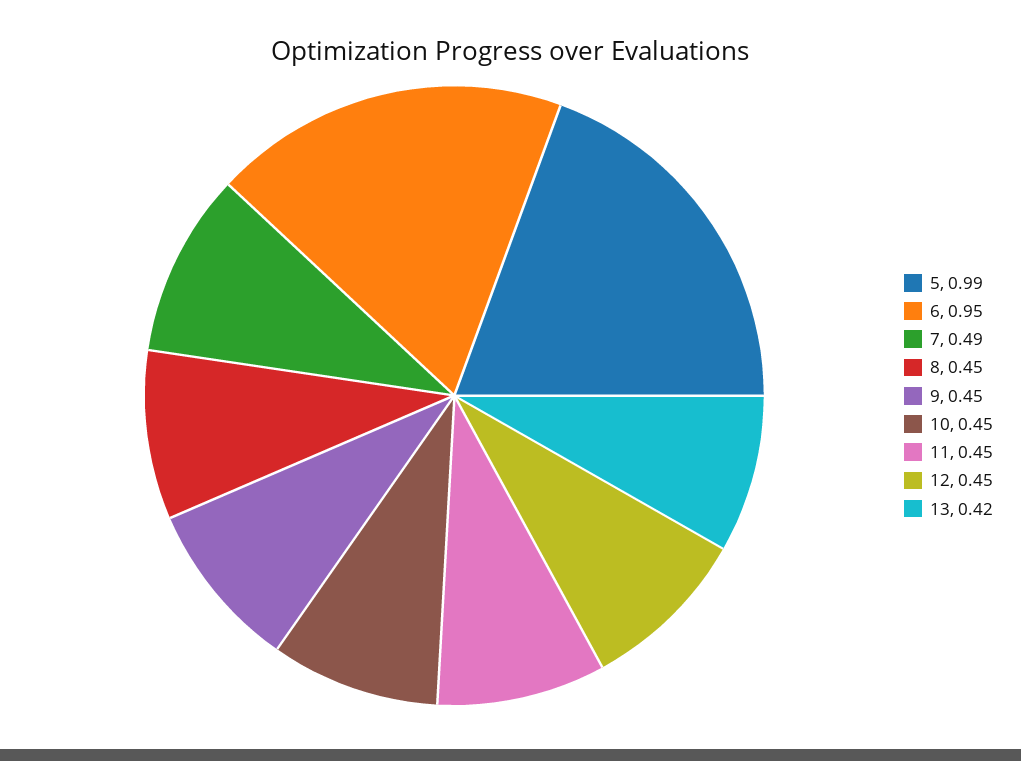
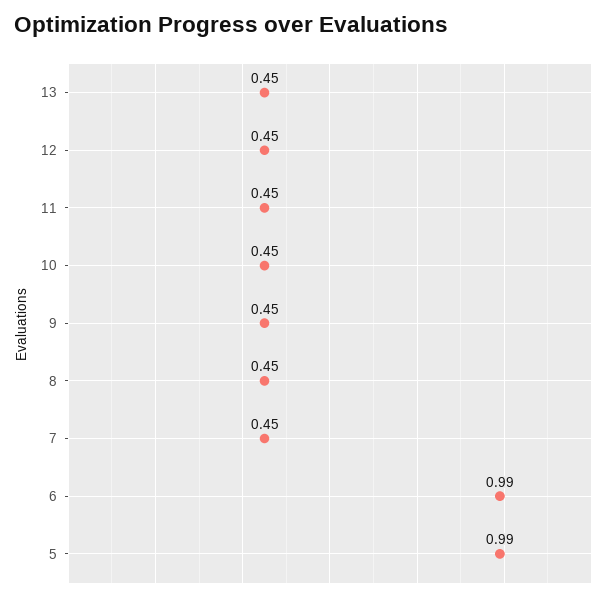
6: 0.95 -> 0.99
7: 0.49 -> 0.45
13: 0.42 -> 0.45

